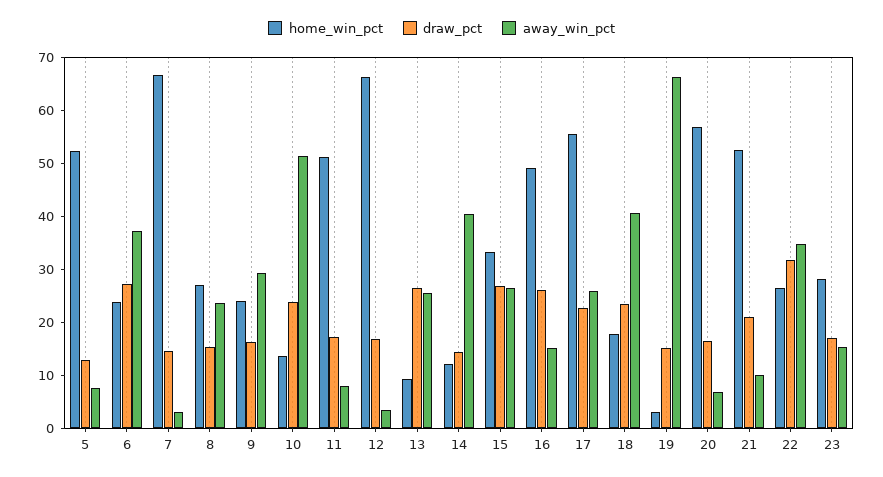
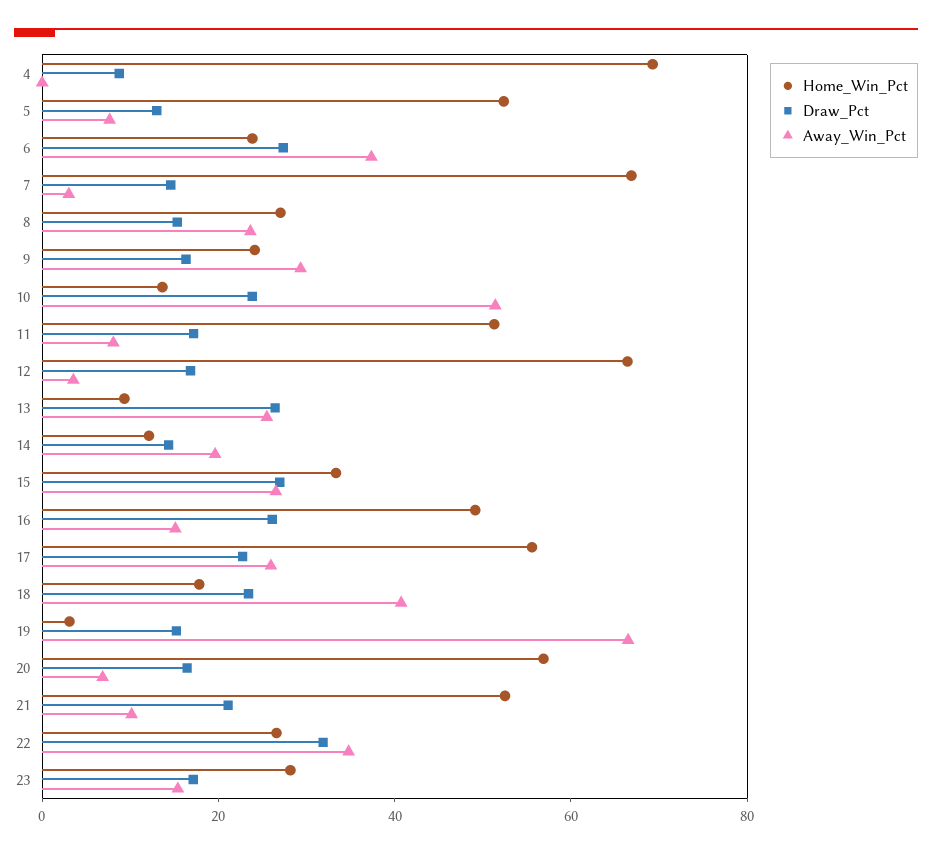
away_win_pct, 14: 40 -> 20
home_win_pct, 4: none -> 70
draw_pct, 4: none -> 10
away_win_pct, 4: none -> 0

